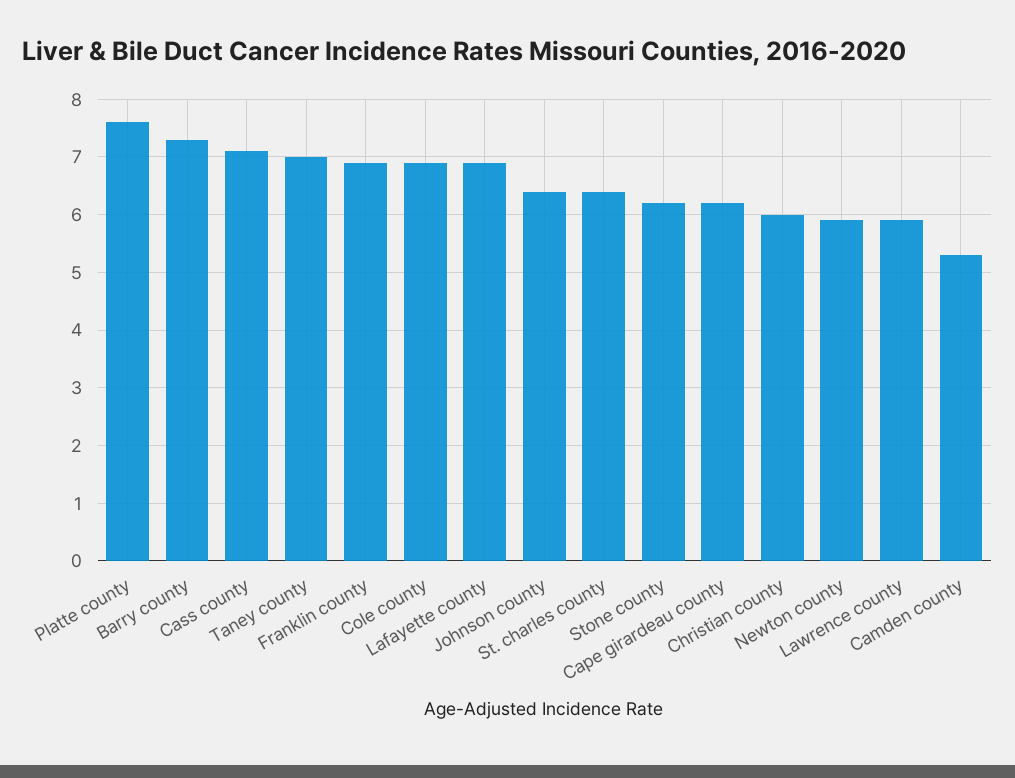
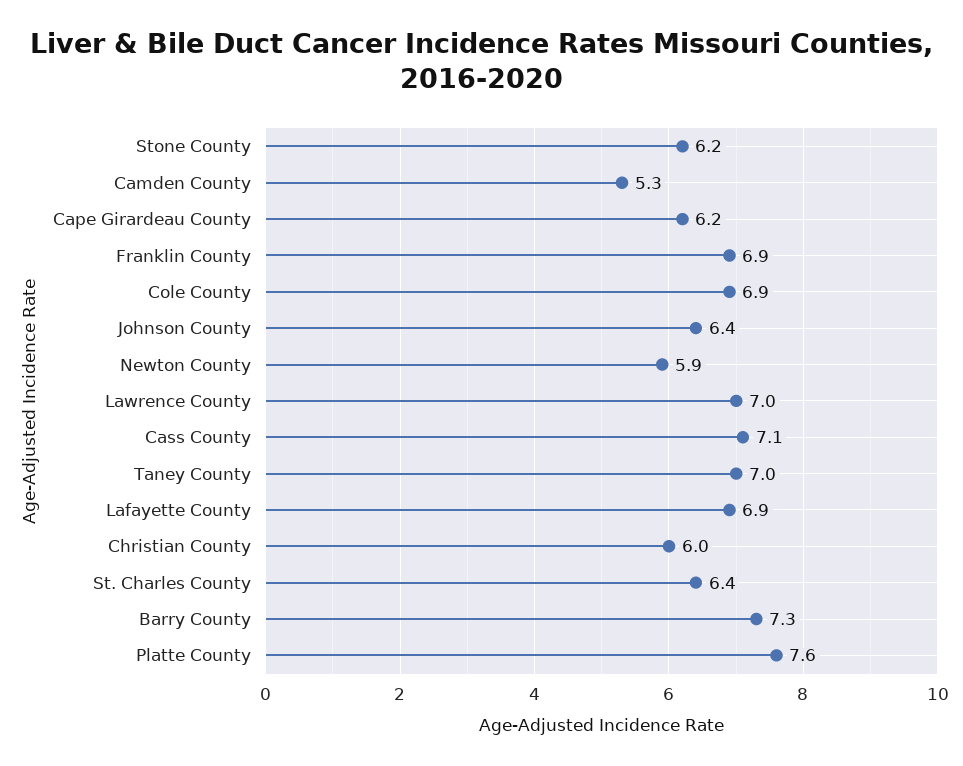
Lawrence county: 6 -> 7

